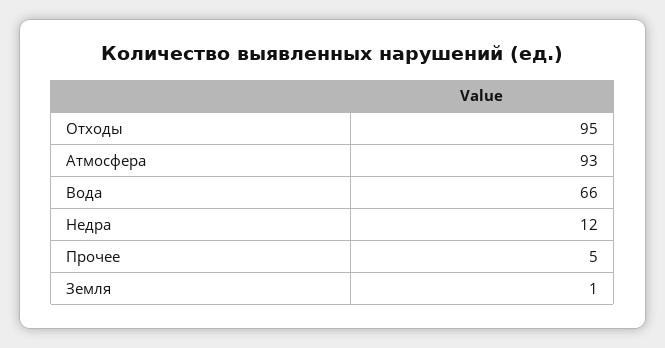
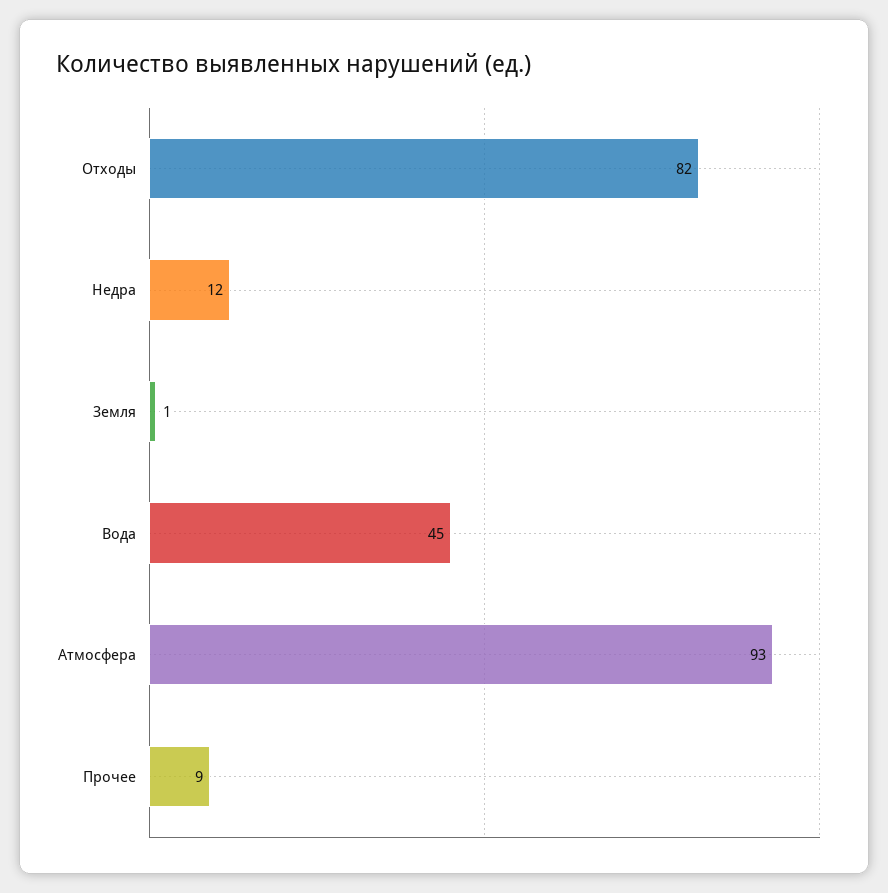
Отходы: 95 -> 82
Вода: 66 -> 45
Прочее: 5 -> 9

